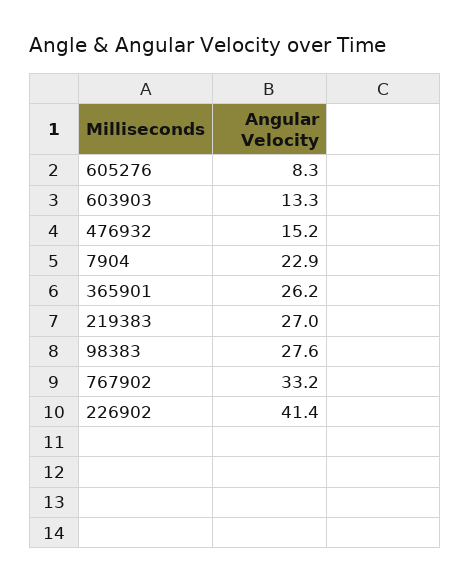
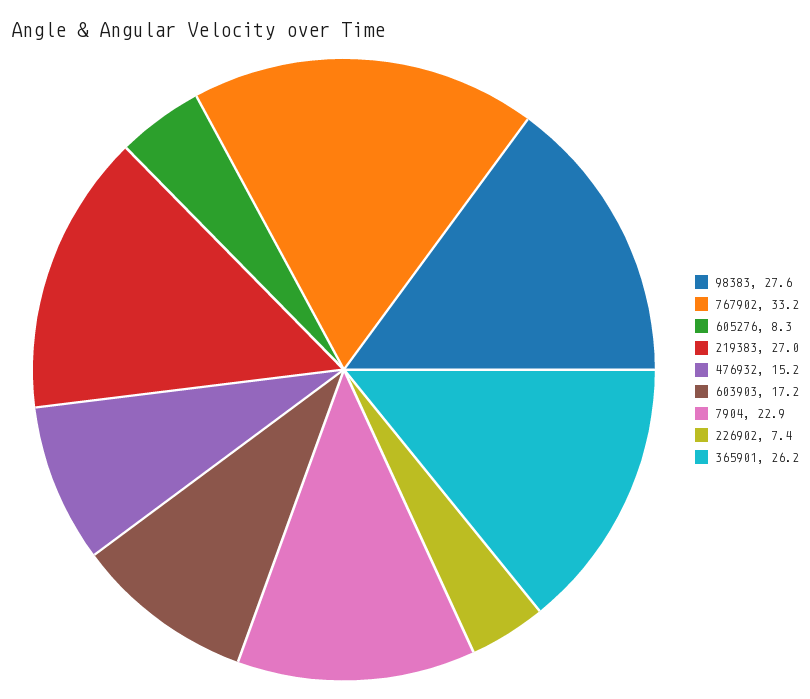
603903: 13.3 -> 17.2
226902: 41.4 -> 7.4

